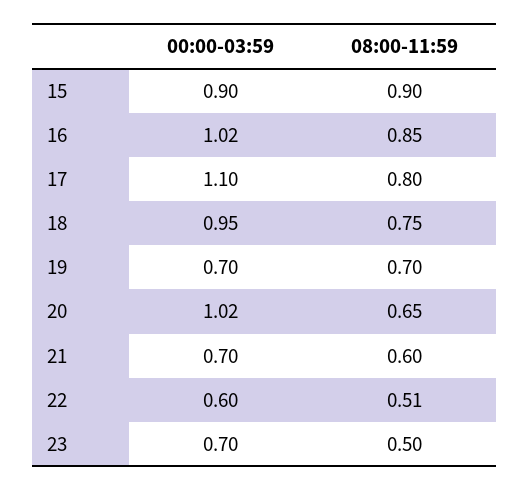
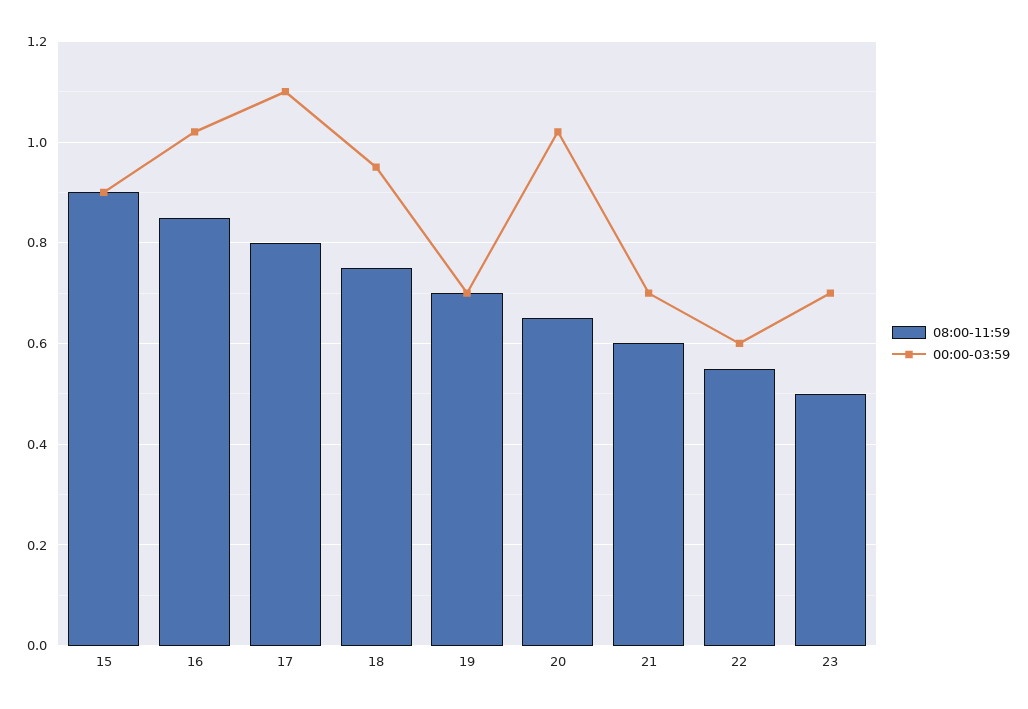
08:00-11:59, 22: 0.51 -> 0.55

